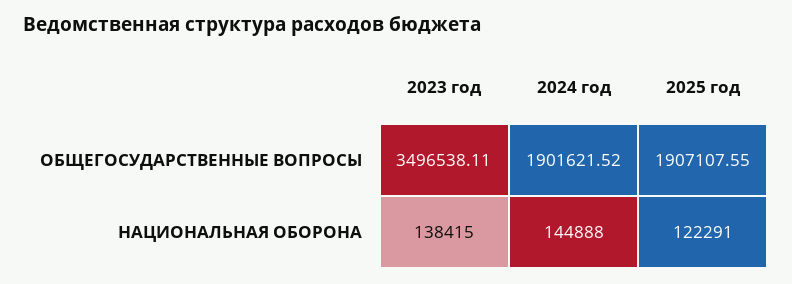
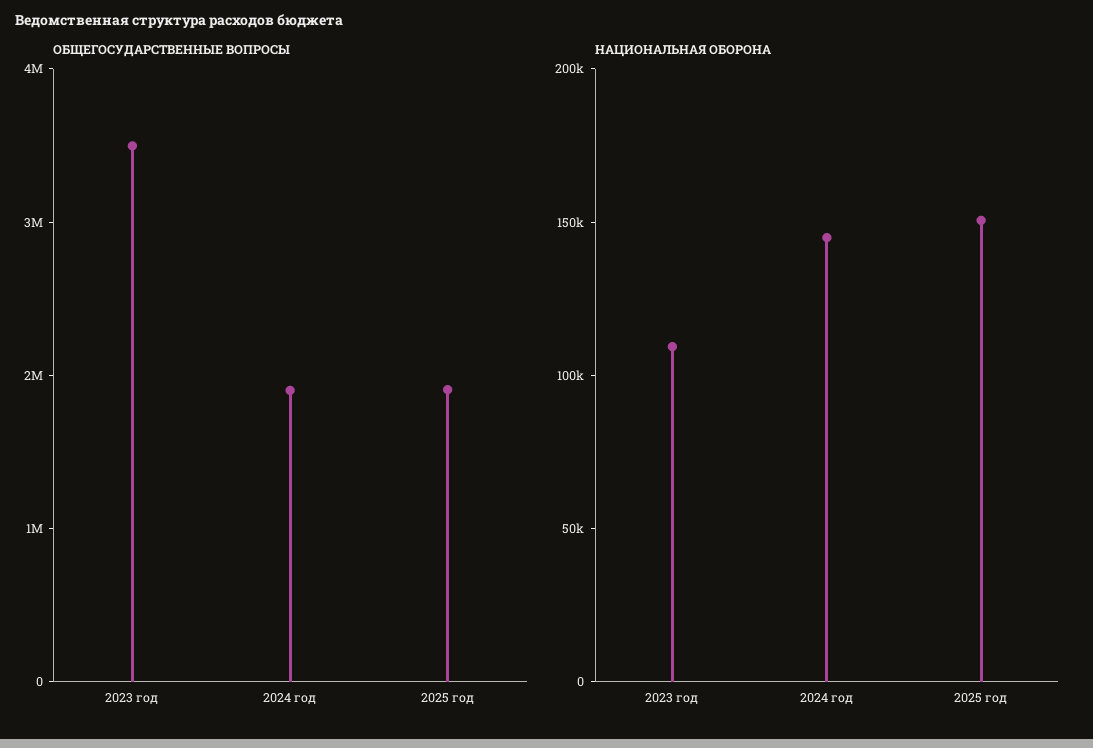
НАЦИОНАЛЬНАЯ ОБОРОНА, 2023 год: 138415 -> 110000
НАЦИОНАЛЬНАЯ ОБОРОНА, 2025 год: 122291 -> 150000

